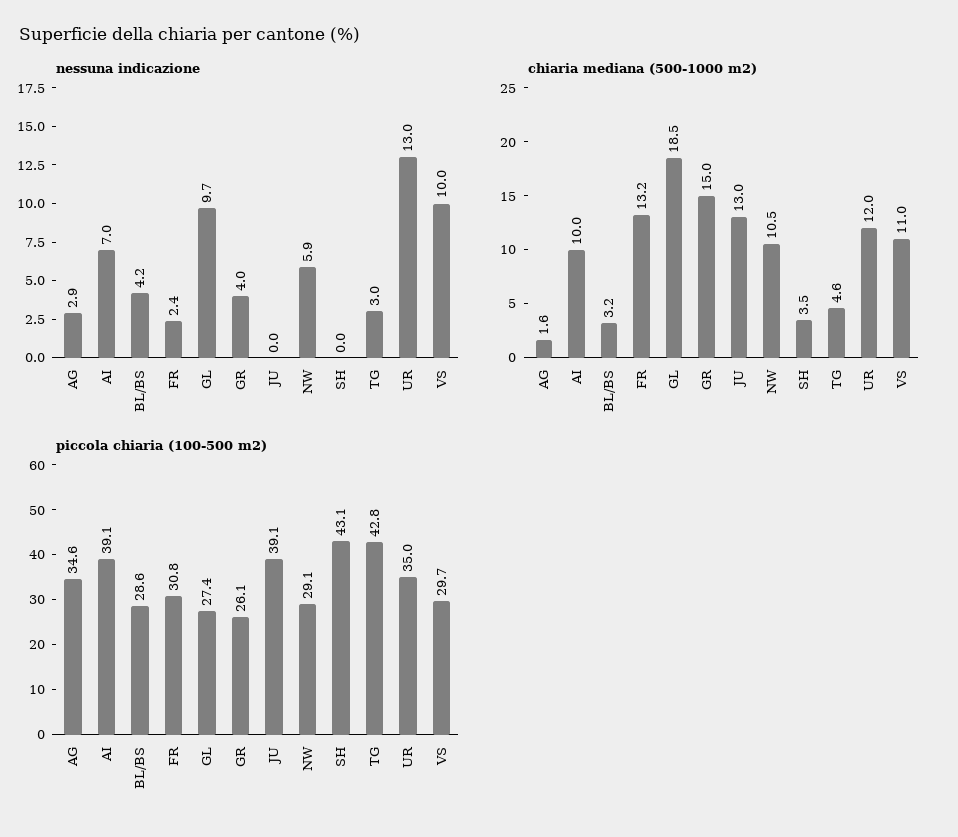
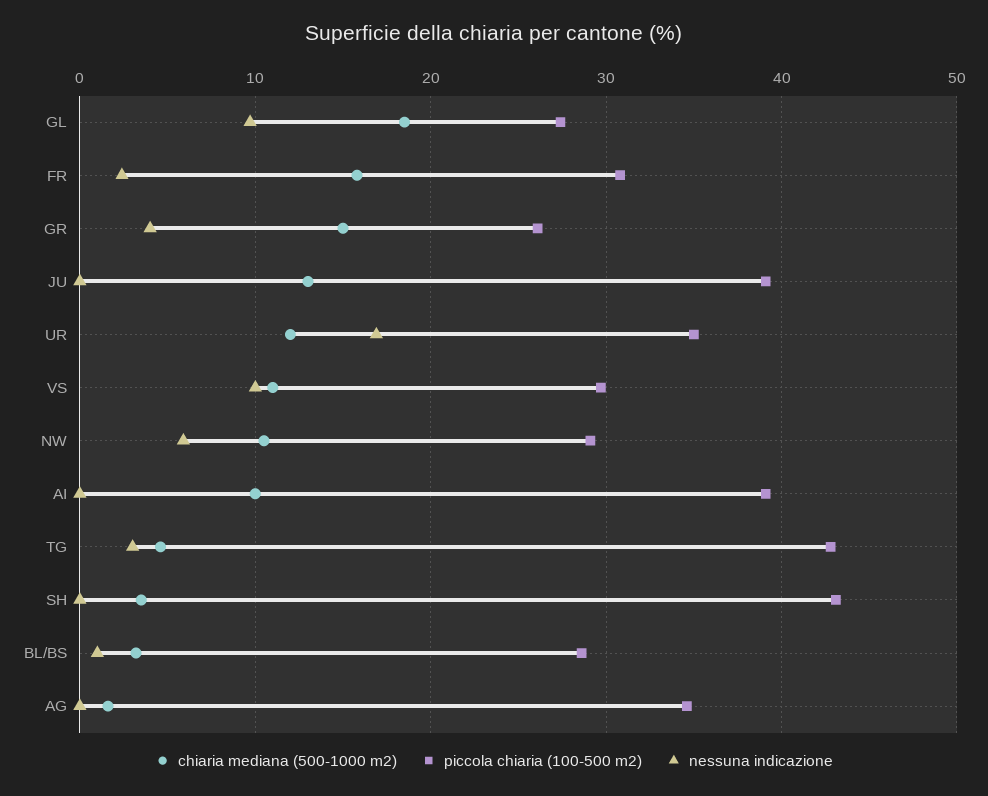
nessuna indicazione, AG: 2.9 -> 0
nessuna indicazione, AI: 7 -> 0
nessuna indicazione, BL/BS: 4.2 -> 1
nessuna indicazione, UR: 13 -> 17
chiaria mediana (500-1000 m2), FR: 13.2 -> 16

